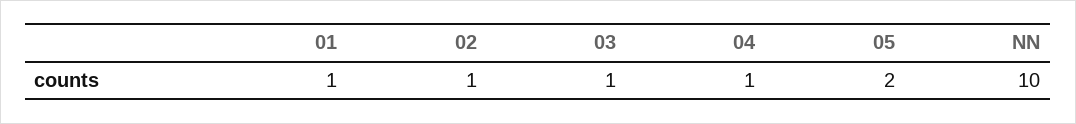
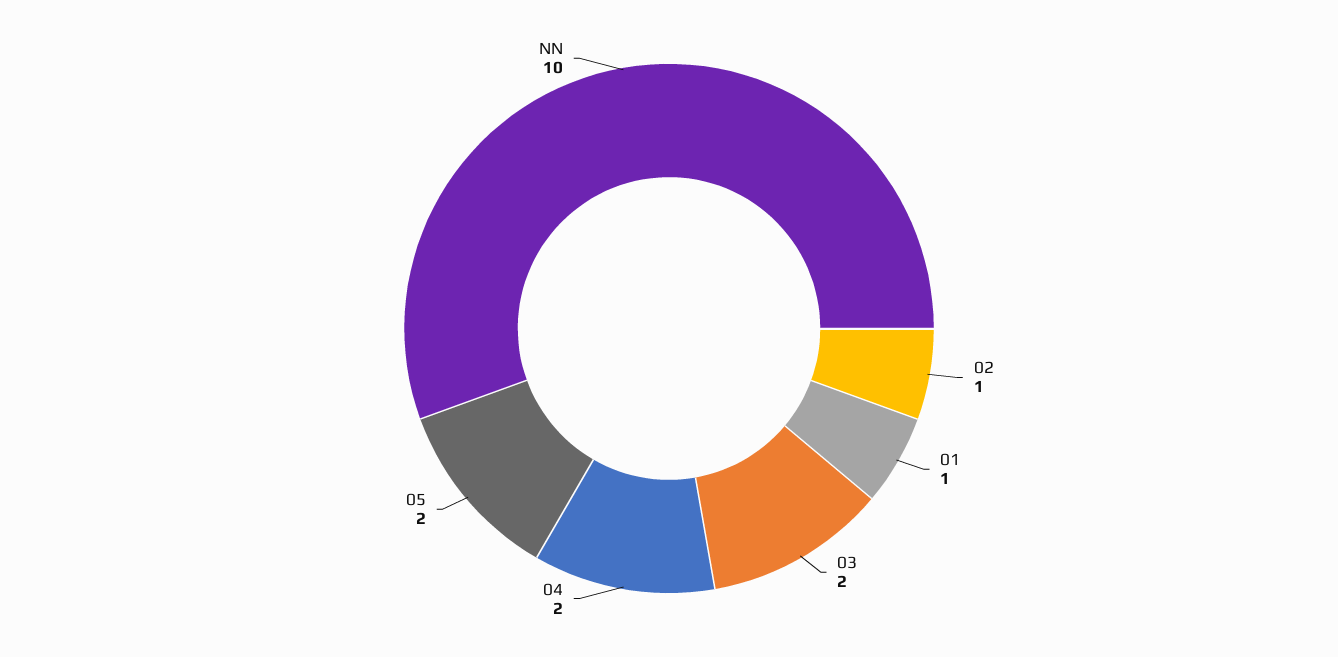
03: 1 -> 2
04: 1 -> 2

